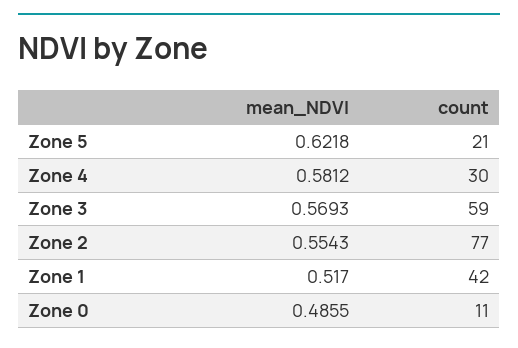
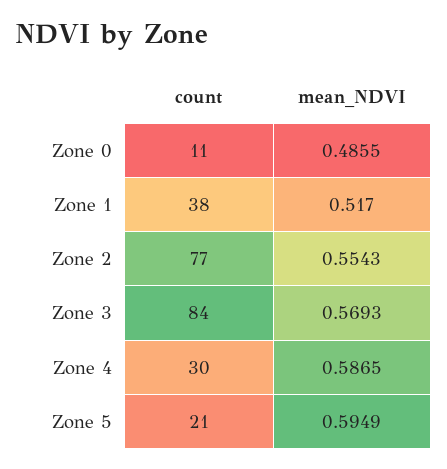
mean_NDVI, Zone 5: 0.6218 -> 0.5949
mean_NDVI, Zone 4: 0.5812 -> 0.5865
count, Zone 3: 59 -> 84
count, Zone 1: 42 -> 38

